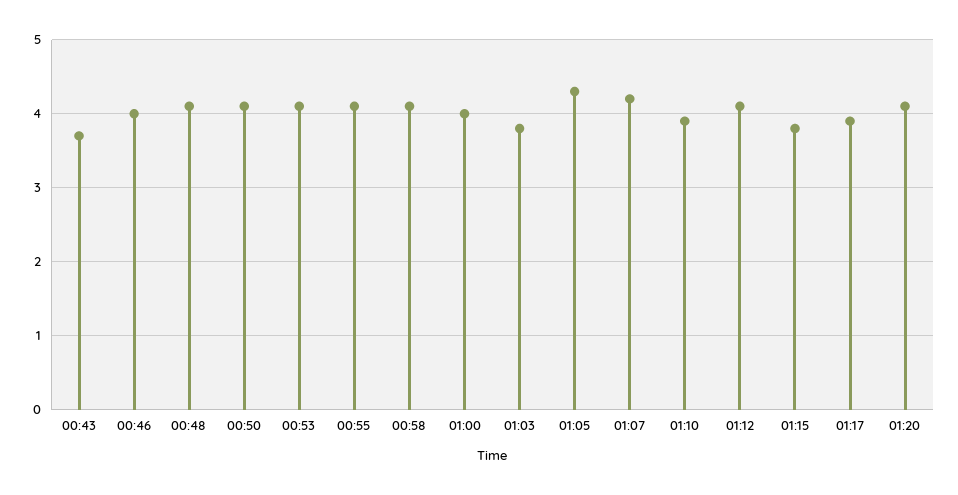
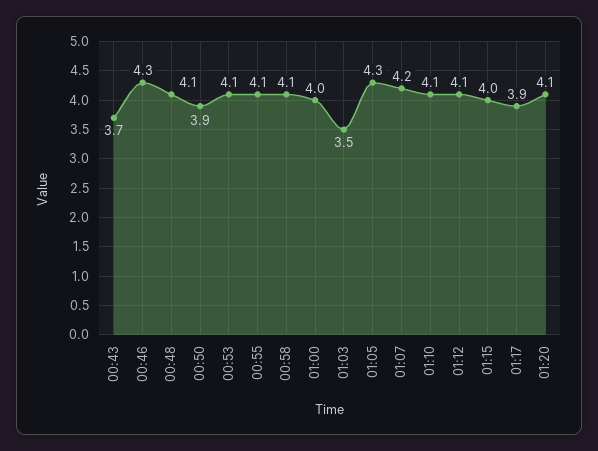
00:46: 4 -> 4.3
00:50: 4.1 -> 3.9
01:03: 3.8 -> 3.5
01:10: 3.9 -> 4.1
01:15: 3.8 -> 4

